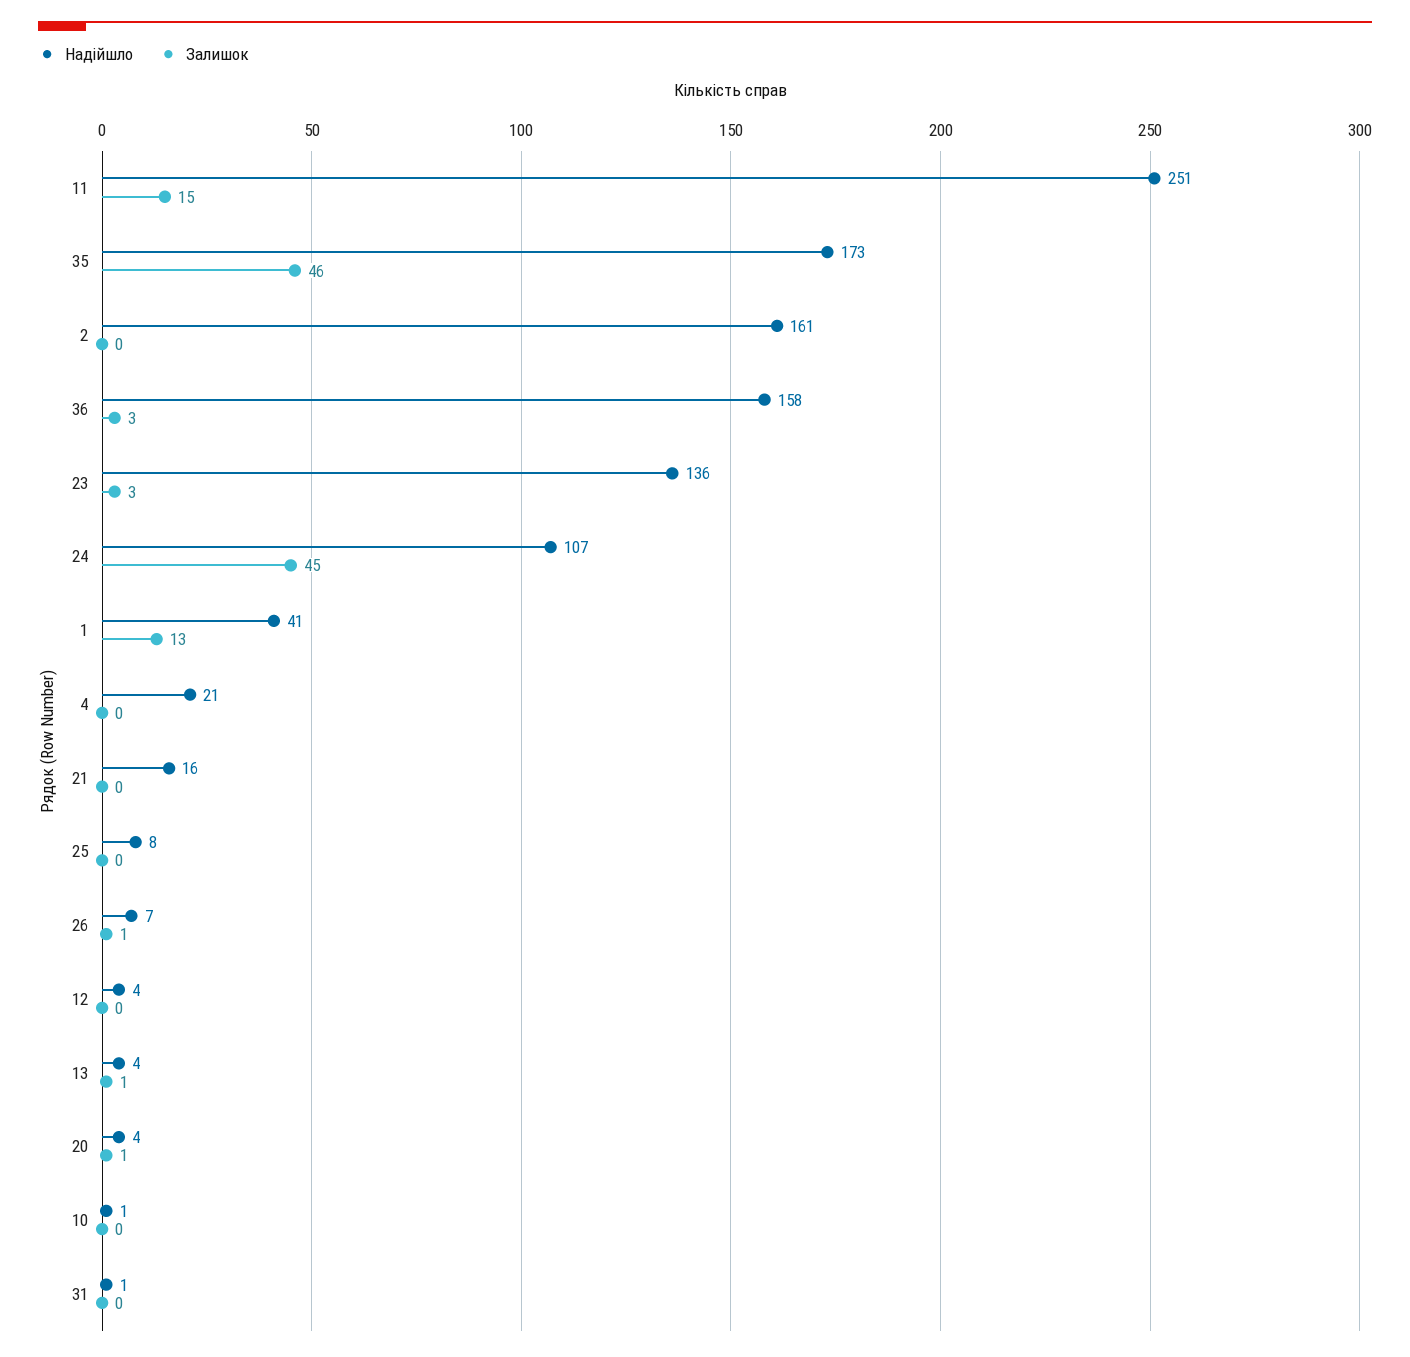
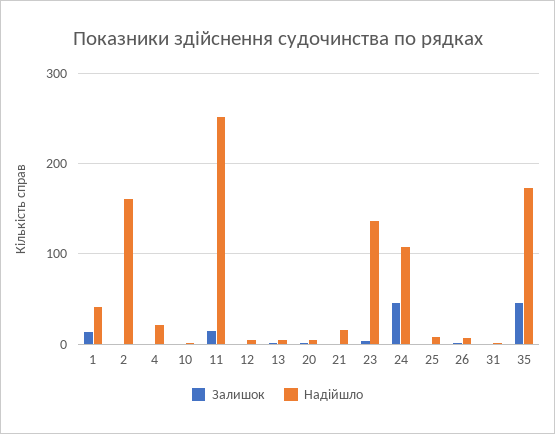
Надійшло, 36: 158 -> none
Залишок, 36: 3 -> none

